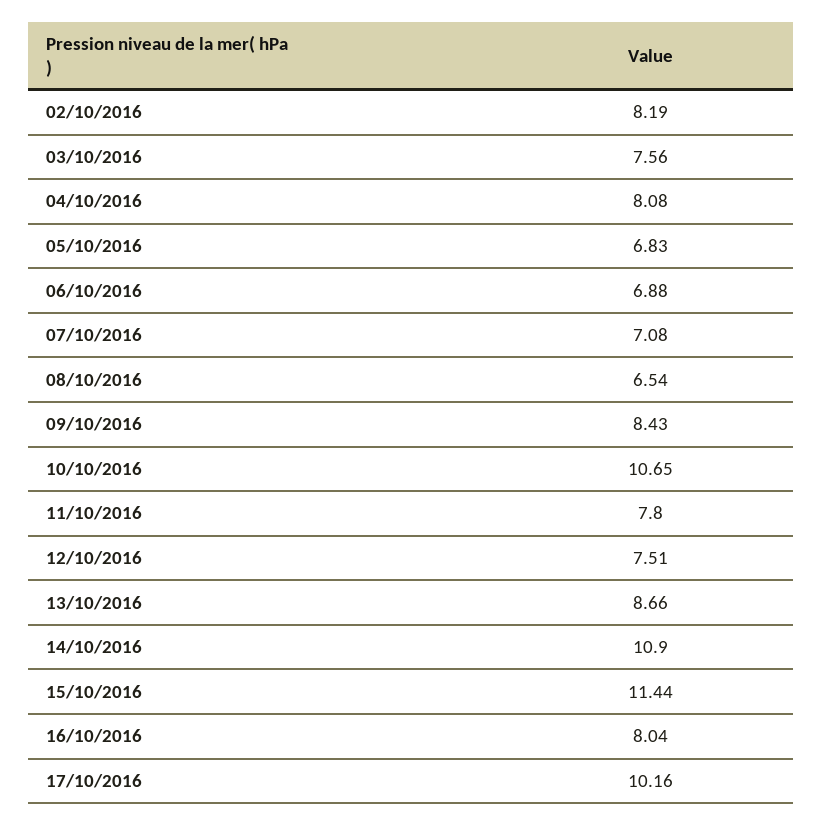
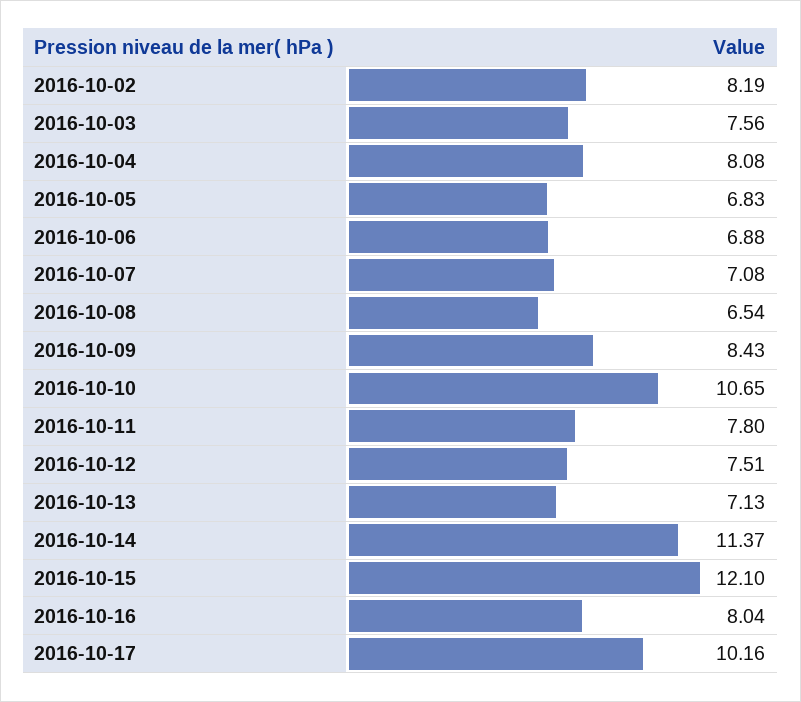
13/10/2016: 8.66 -> 7.13
14/10/2016: 10.9 -> 11.37
15/10/2016: 11.44 -> 12.1

